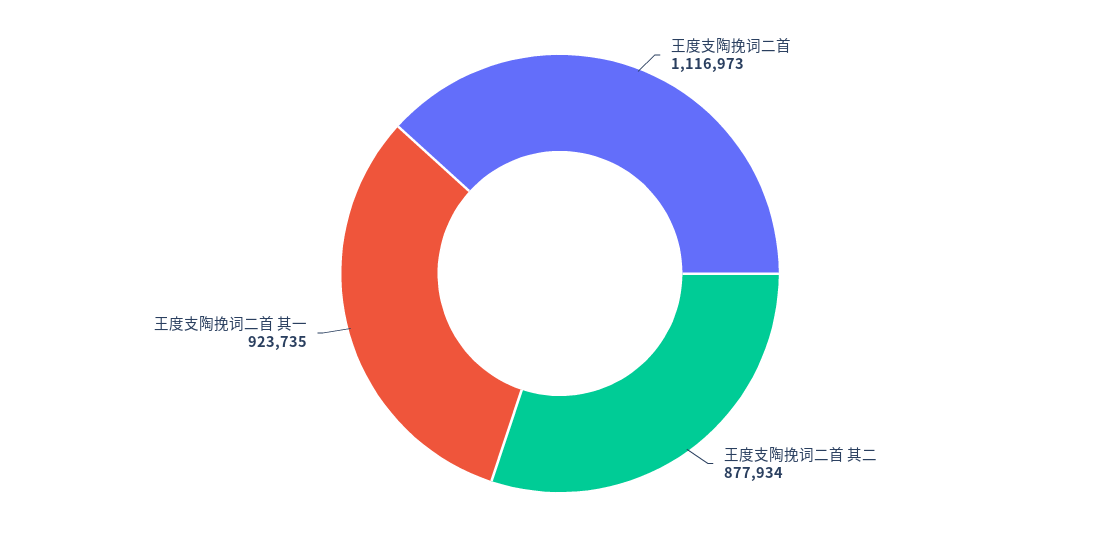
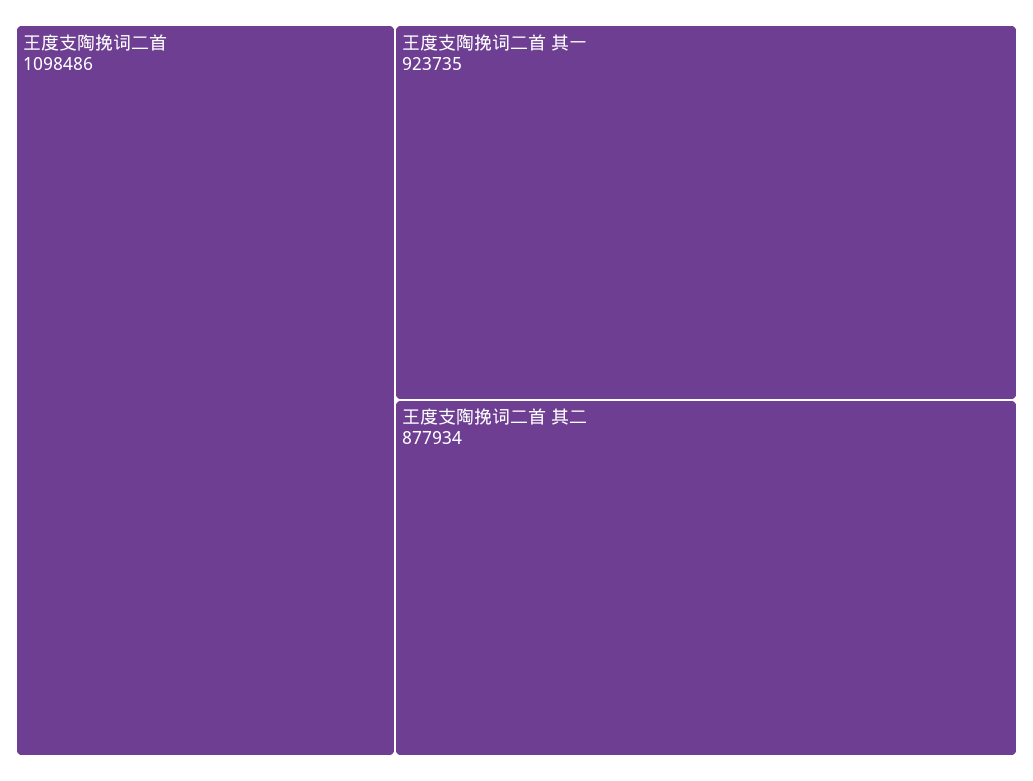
王度支陶挽词二首: 1116973 -> 1098486

